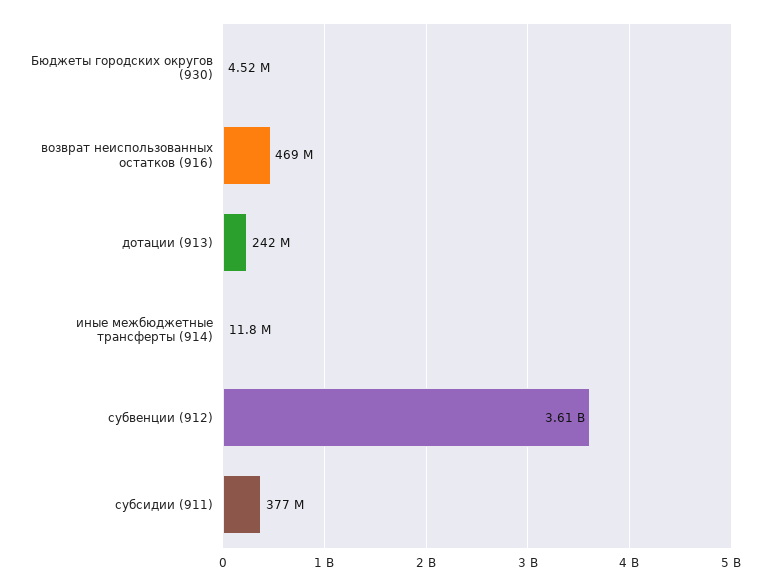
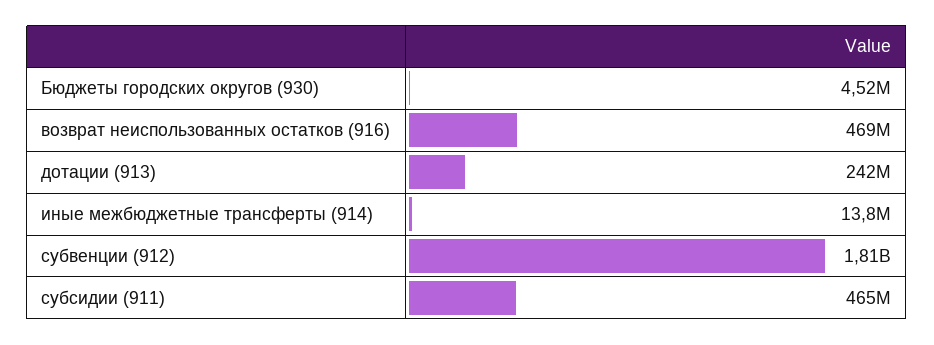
иные межбюджетные трансферты (914): 11800000 -> 13800000
субвенции (912): 3610000000 -> 1810000000
субсидии (911): 377000000 -> 465000000

